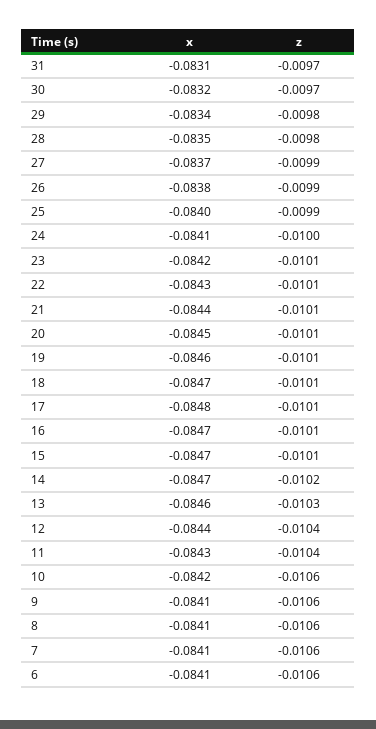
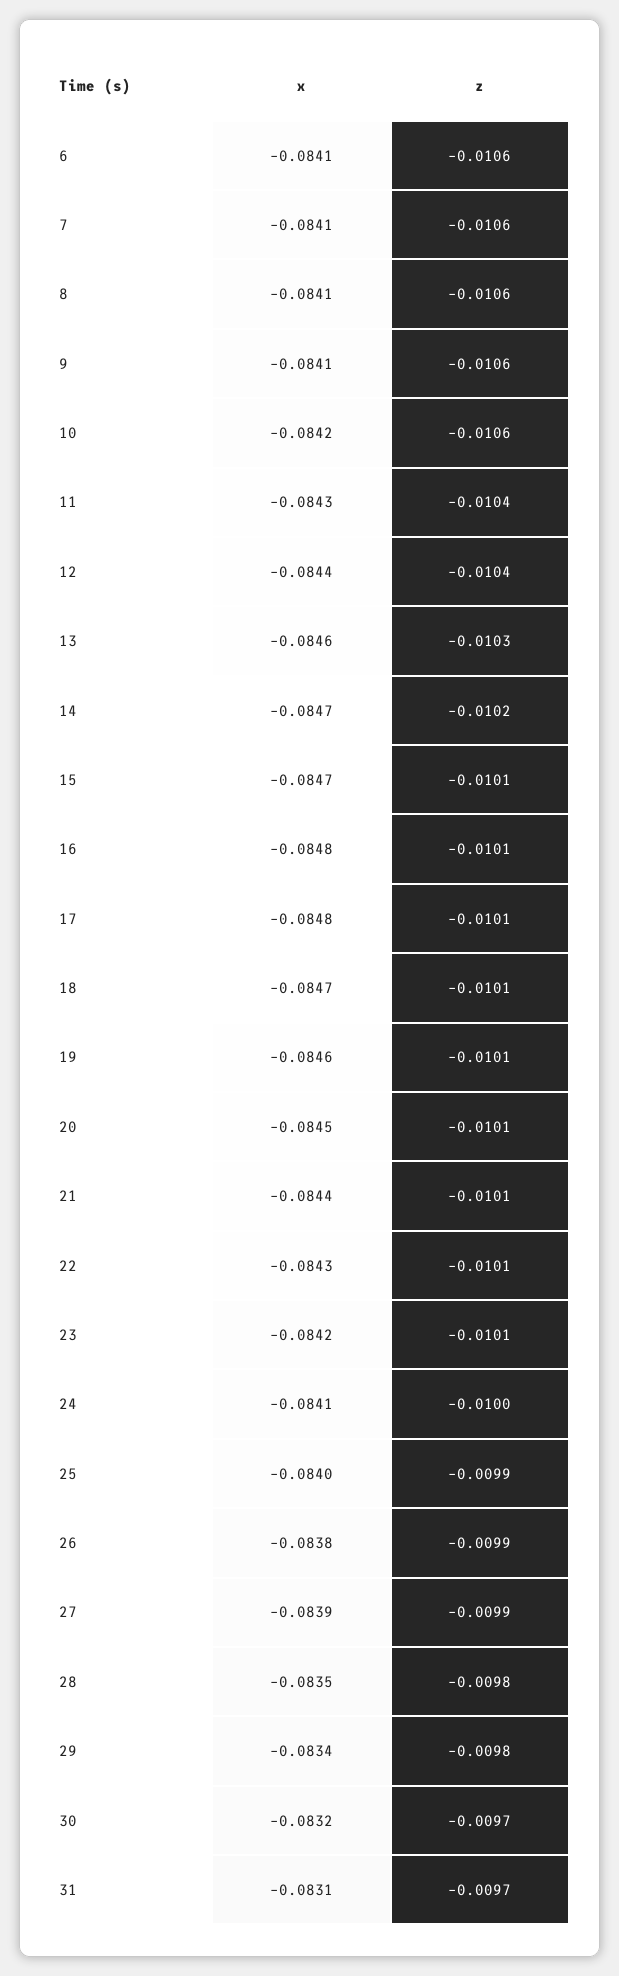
x, 27: -0.0837 -> -0.0839
x, 16: -0.0847 -> -0.0848

